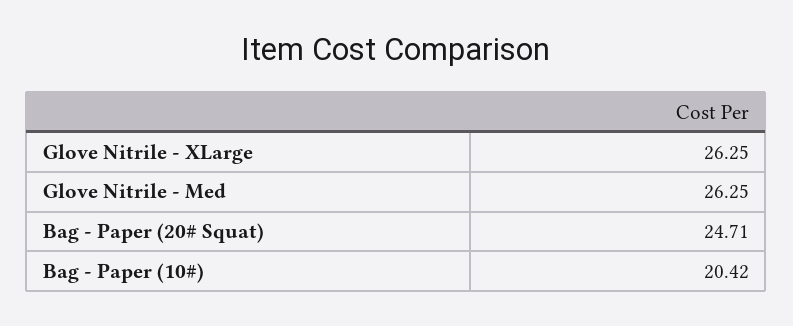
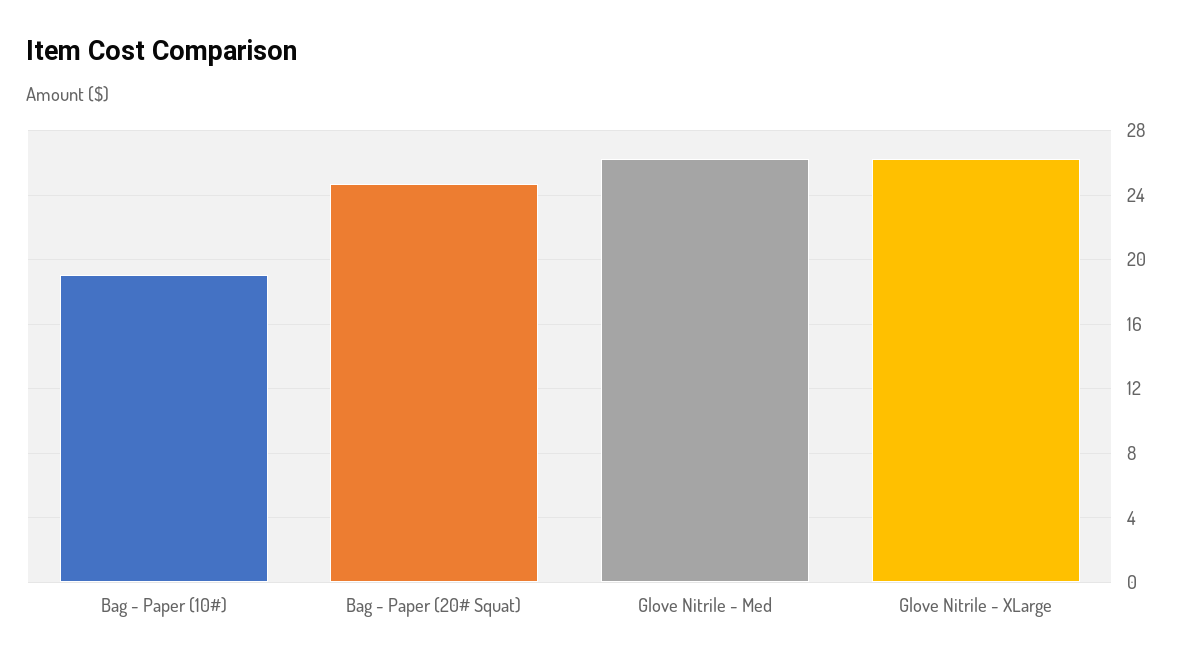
Bag - Paper (10#): 20.42 -> 19

